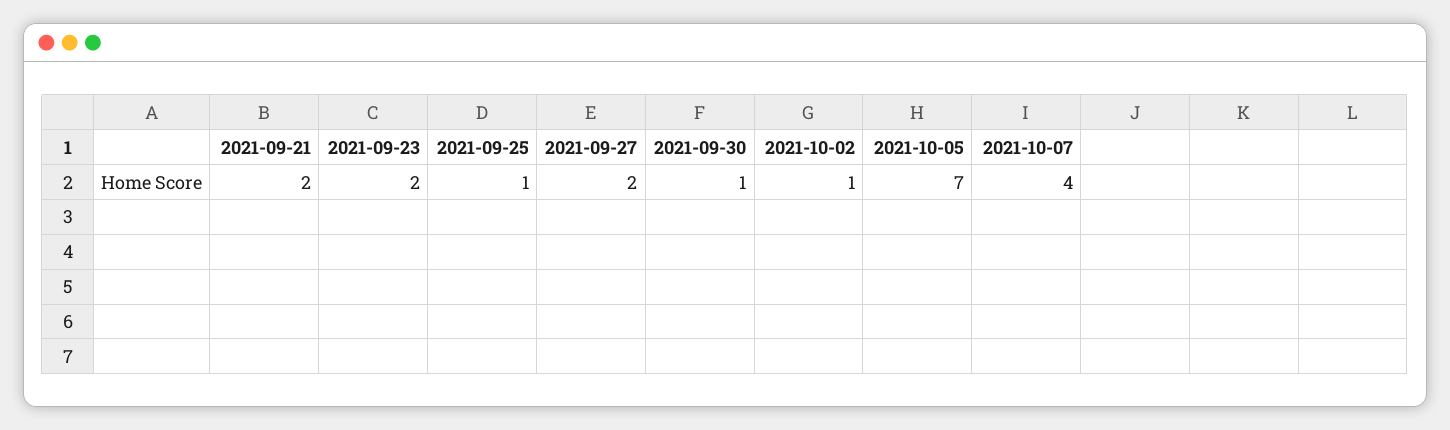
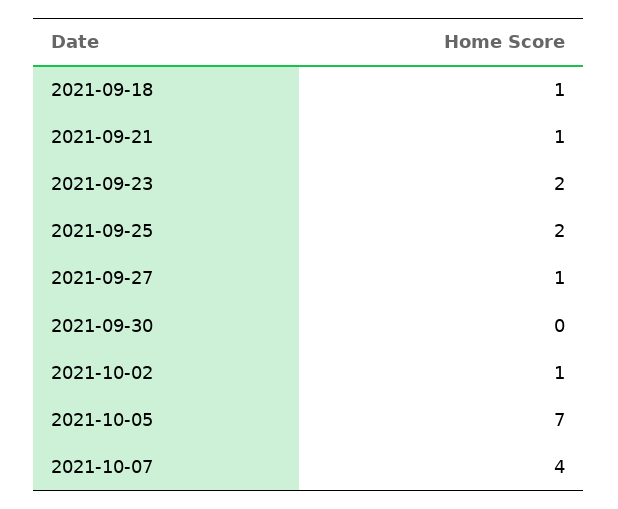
2021-09-21: 2 -> 1
2021-09-25: 1 -> 2
2021-09-27: 2 -> 1
2021-09-30: 1 -> 0
2021-09-18: none -> 1

